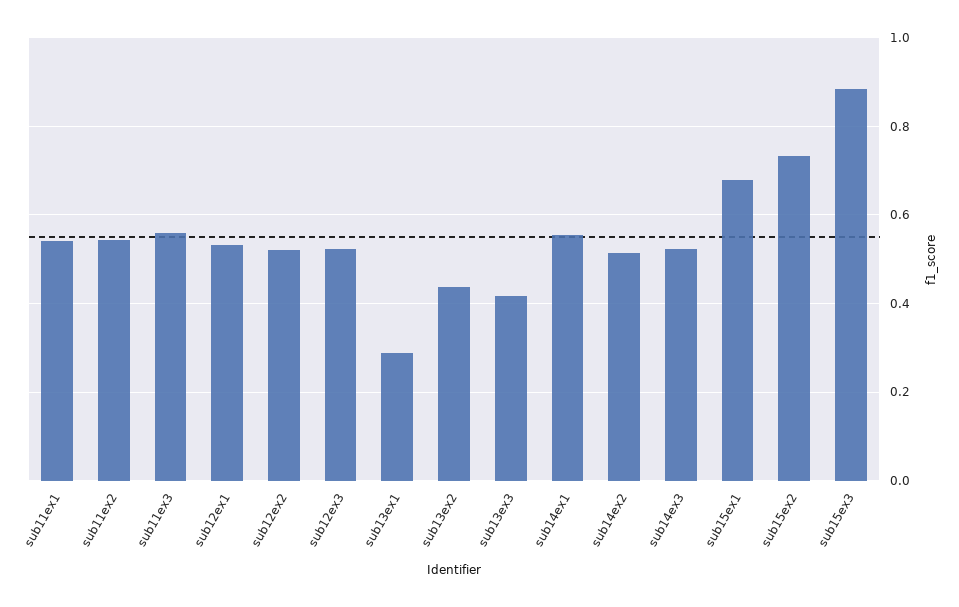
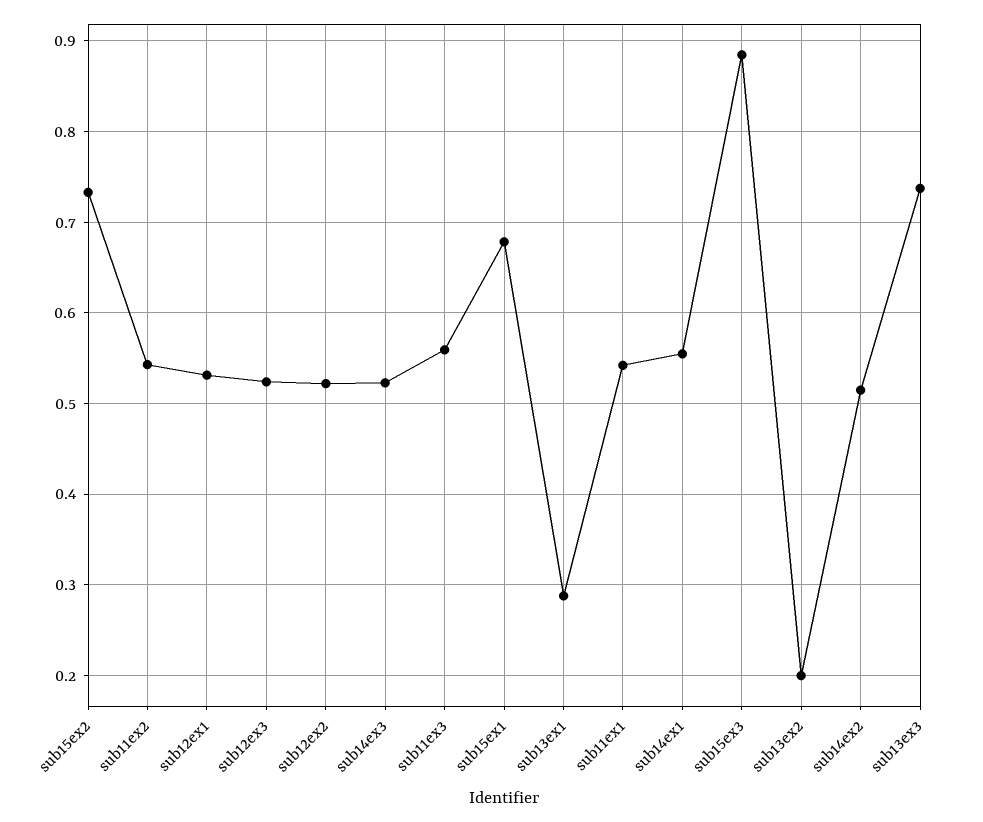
sub13ex2: 0.44 -> 0.2
sub13ex3: 0.42 -> 0.74

